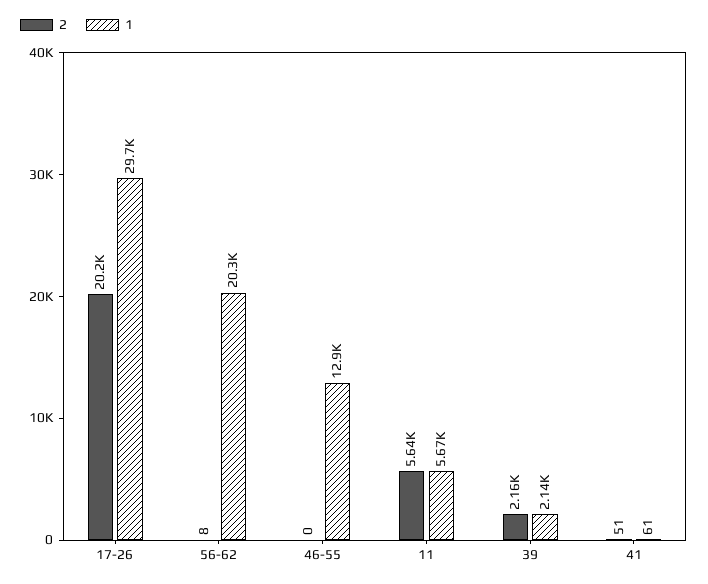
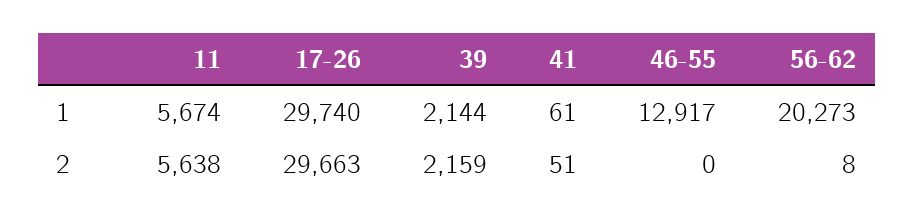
2, 17-26: 20200 -> 29663

